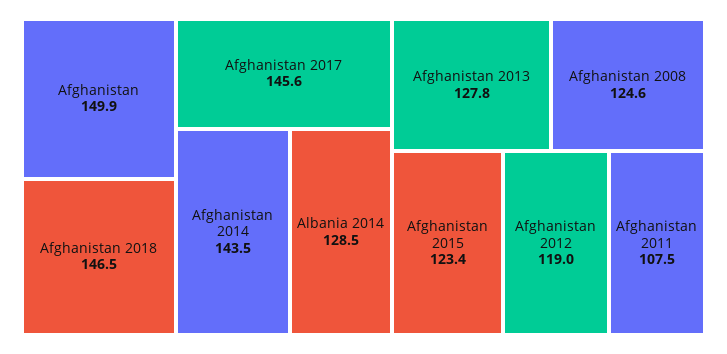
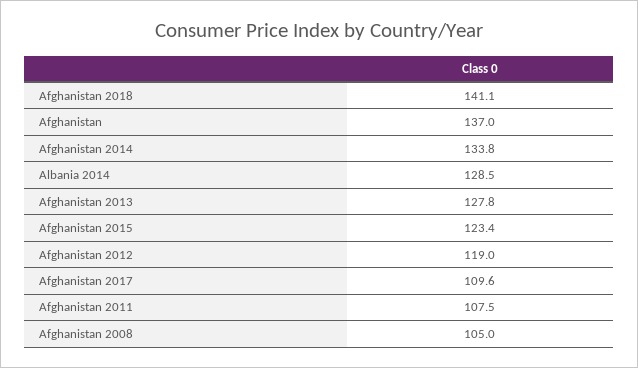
Afghanistan: 149.9 -> 137
Afghanistan 2018: 146.5 -> 141.1
Afghanistan 2017: 145.6 -> 109.6
Afghanistan 2014: 143.5 -> 133.8
Afghanistan 2008: 124.6 -> 105

